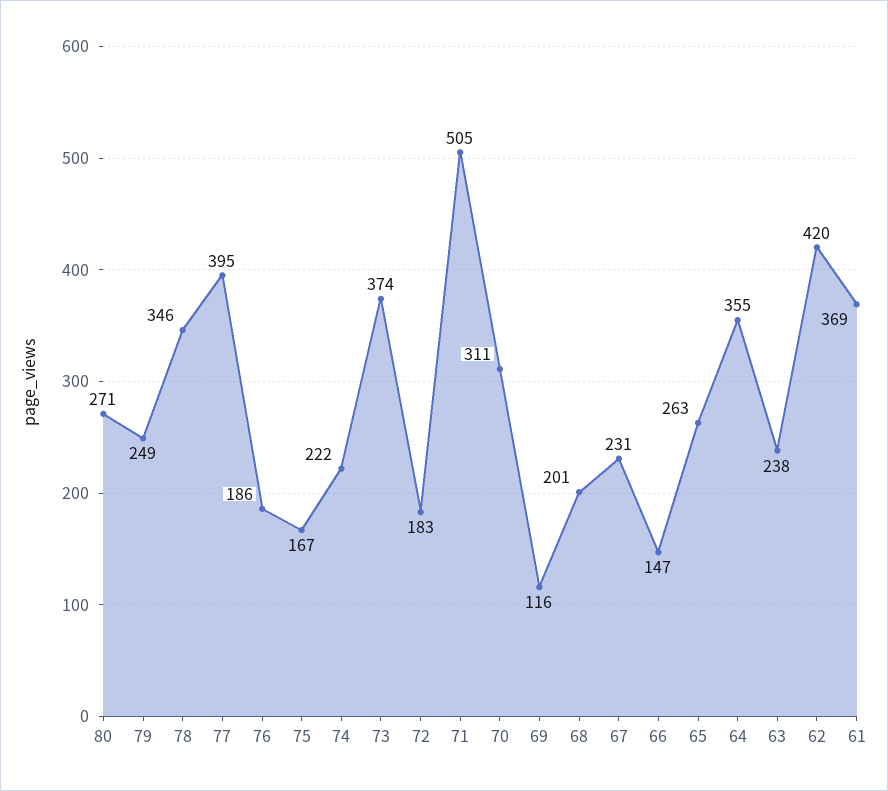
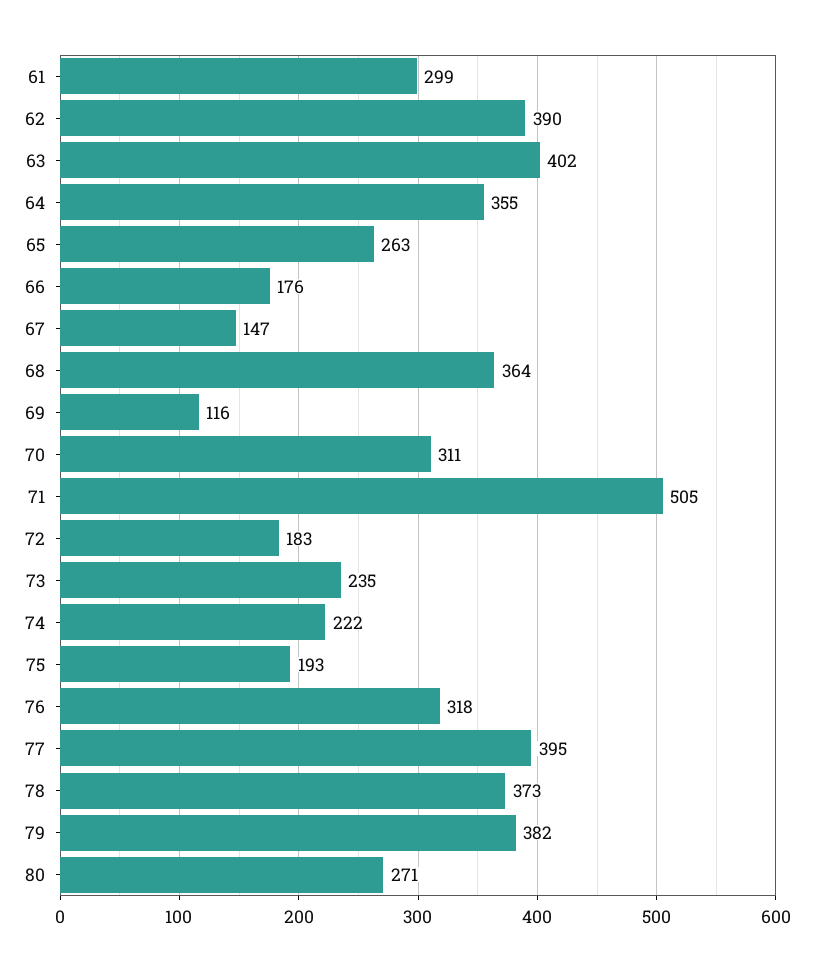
79: 249 -> 382
78: 346 -> 373
76: 186 -> 318
75: 167 -> 193
73: 374 -> 235
68: 201 -> 364
67: 231 -> 147
66: 147 -> 176
63: 238 -> 402
62: 420 -> 390
61: 369 -> 299

